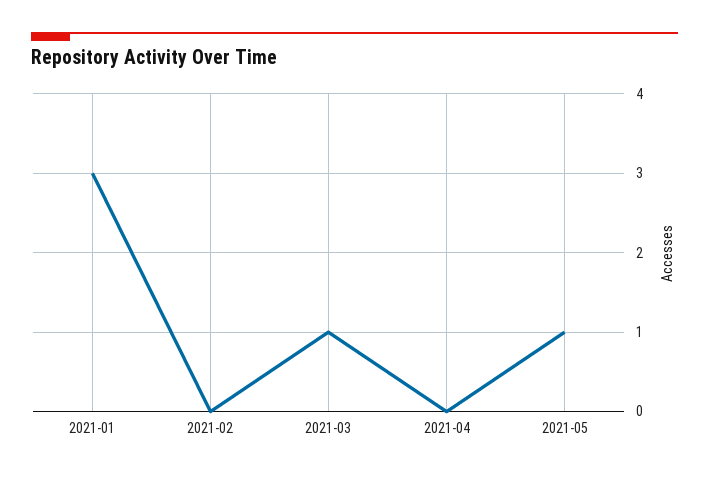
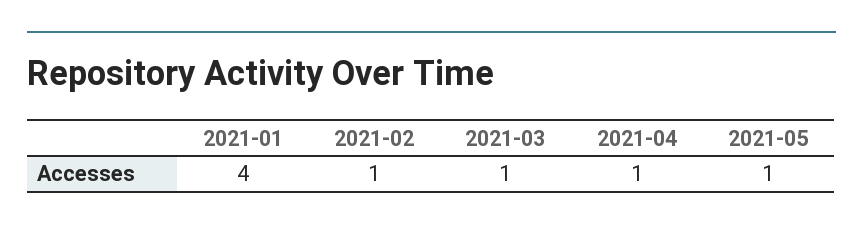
2021-01: 3 -> 4
2021-02: 0 -> 1
2021-04: 0 -> 1

